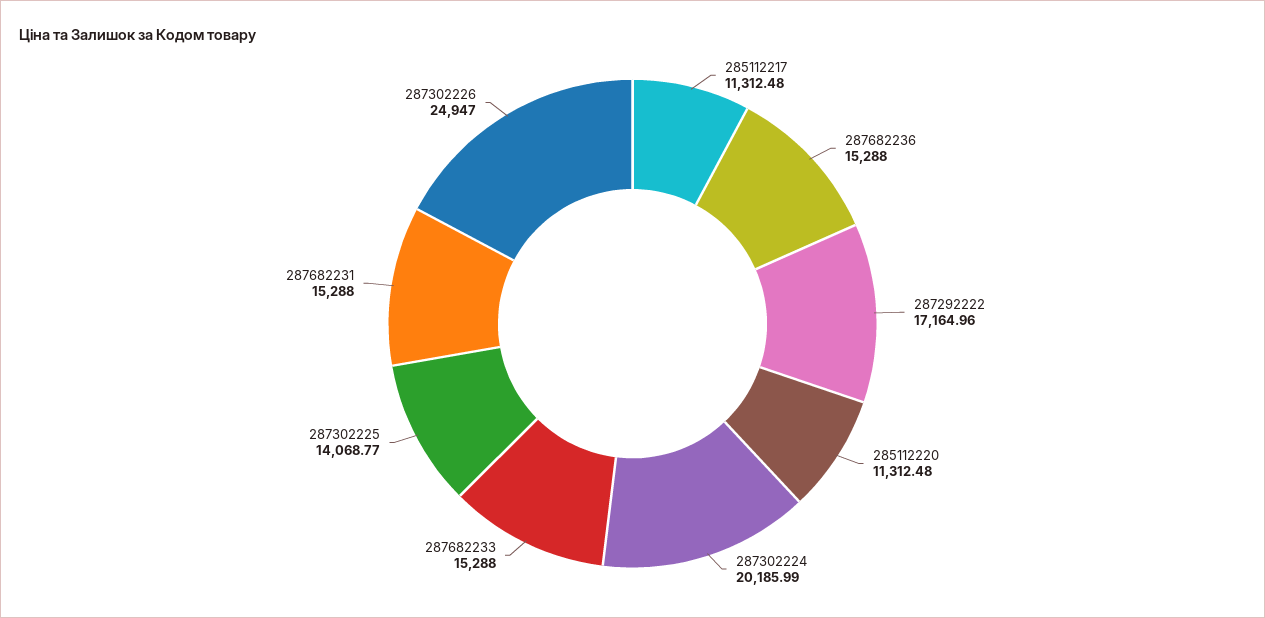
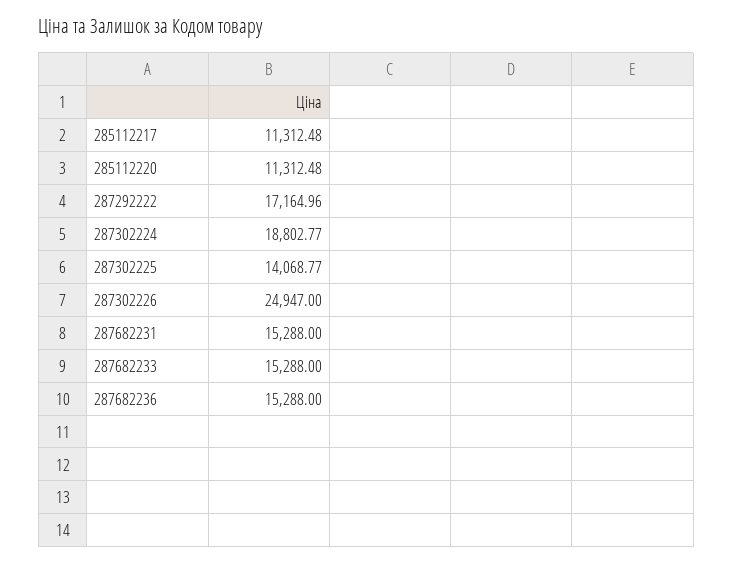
287302224: 20185.99 -> 18802.77

